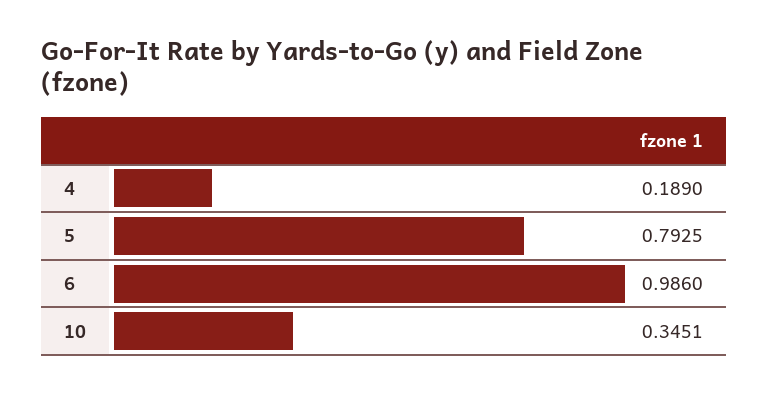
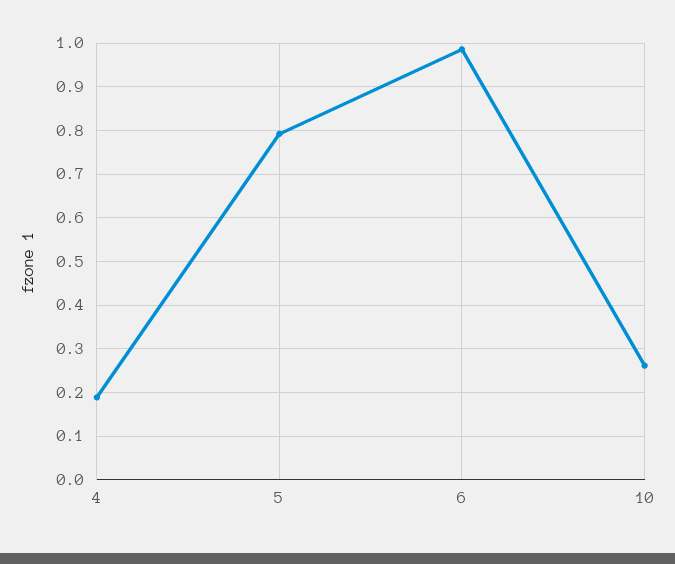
10: 0.3451 -> 0.26

